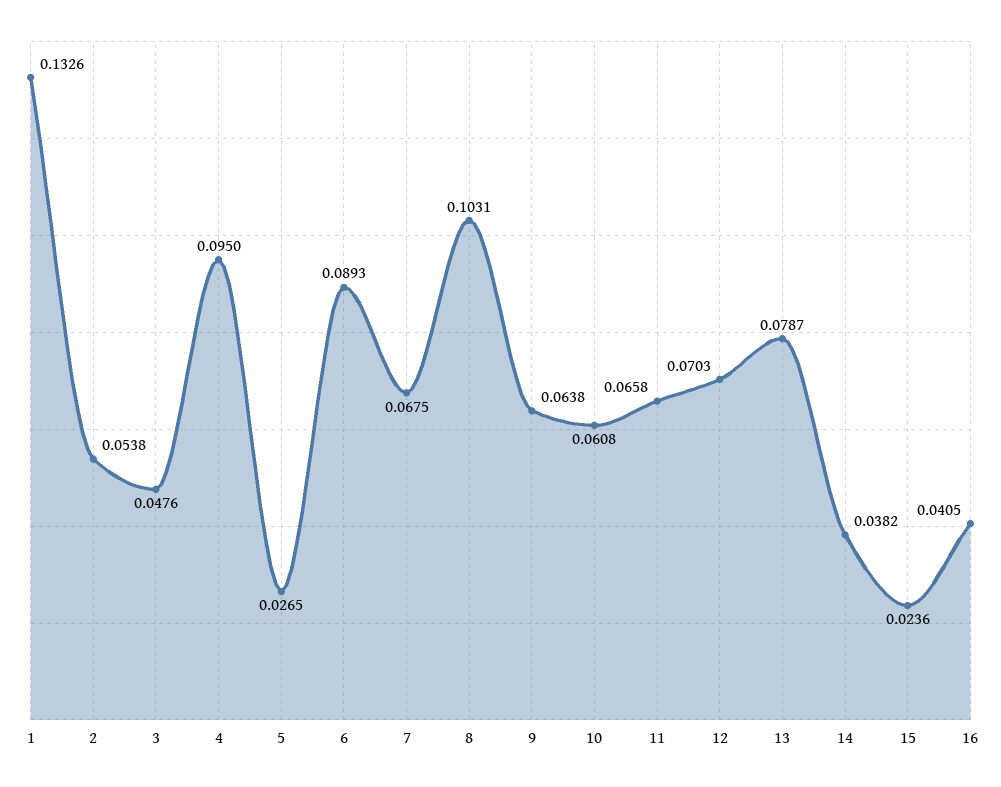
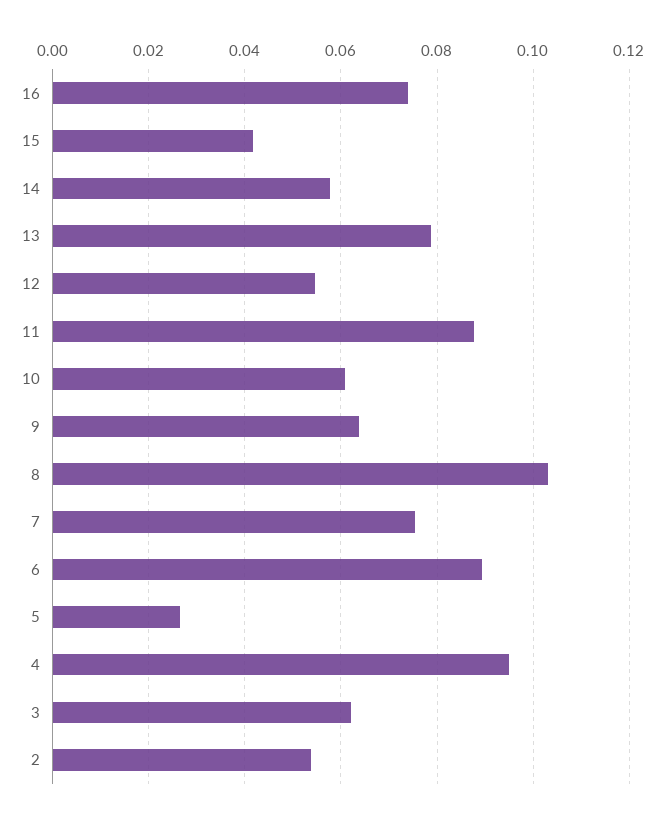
1: 0.1326 -> none
3: 0.0476 -> 0.062
7: 0.0675 -> 0.076
11: 0.0658 -> 0.088
12: 0.0703 -> 0.054
14: 0.0382 -> 0.058
15: 0.0236 -> 0.042
16: 0.0405 -> 0.074

